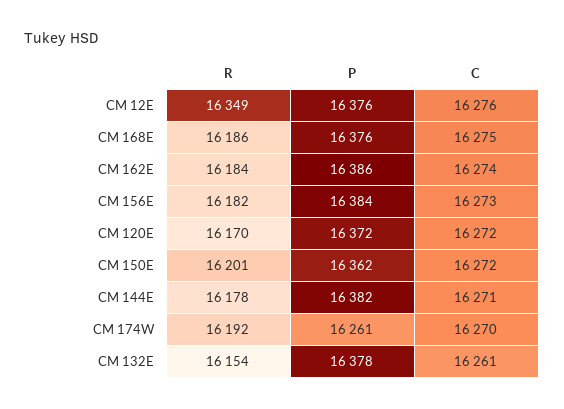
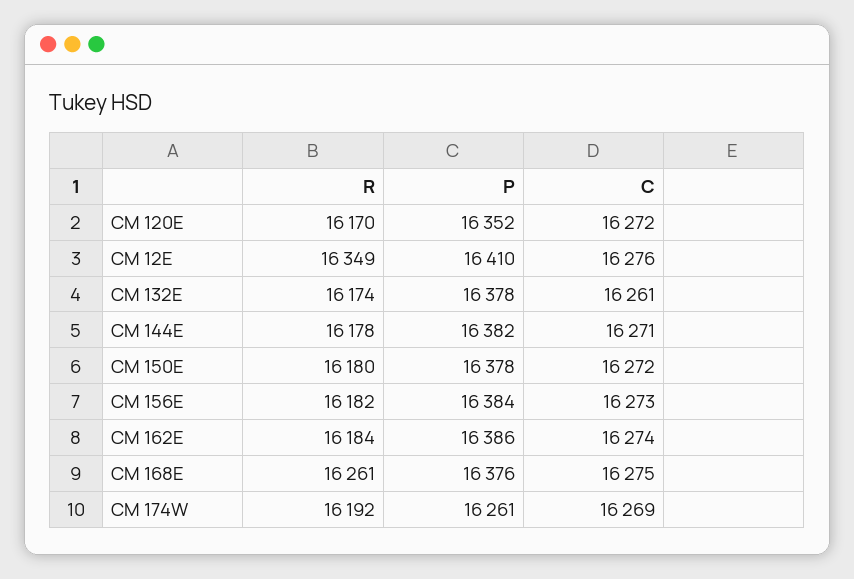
P, CM 12E: 16376 -> 16410
R, CM 168E: 16186 -> 16261
P, CM 120E: 16372 -> 16352
R, CM 150E: 16201 -> 16180
P, CM 150E: 16362 -> 16378
C, CM 174W: 16270 -> 16269
R, CM 132E: 16154 -> 16174

